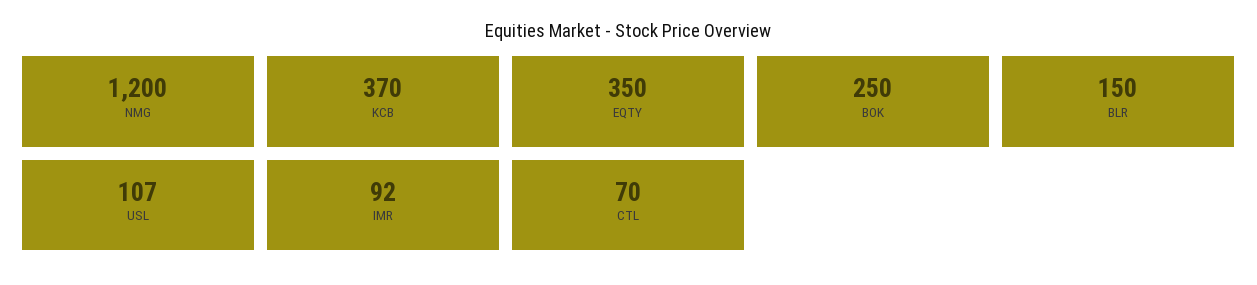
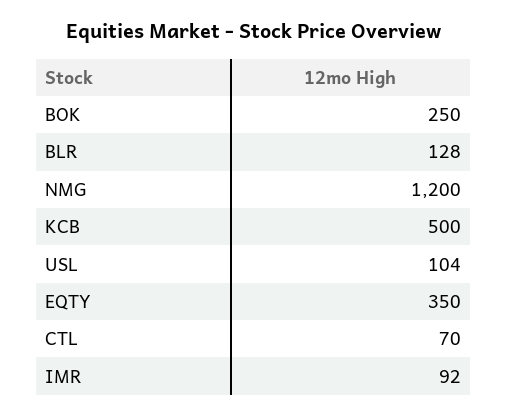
KCB: 370 -> 500
BLR: 150 -> 128
USL: 107 -> 104

